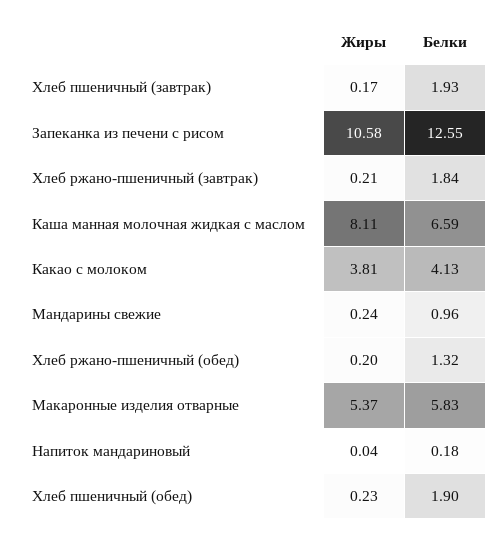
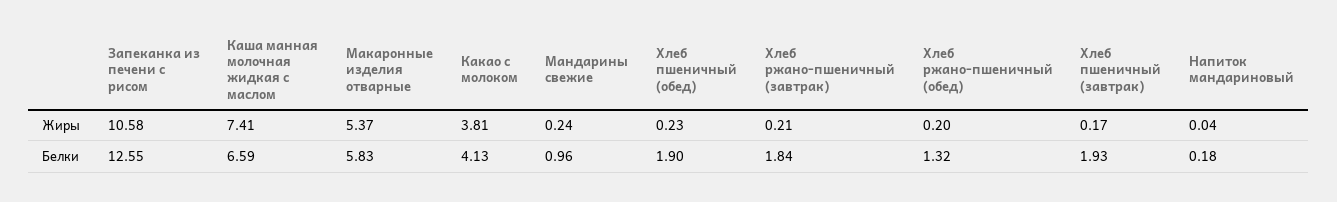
Жиры, Каша манная молочная жидкая с маслом: 8.11 -> 7.41

